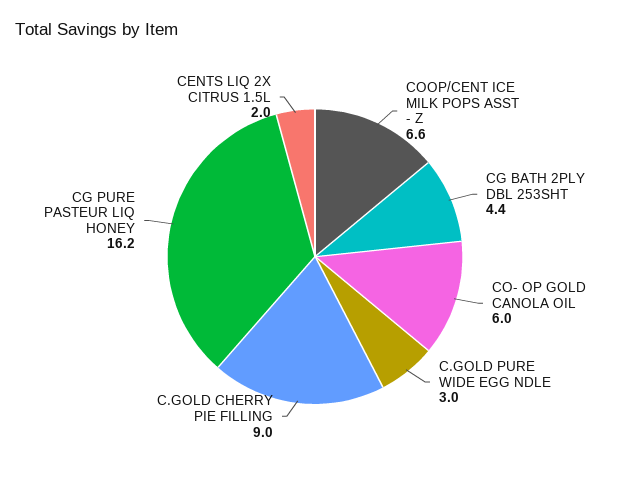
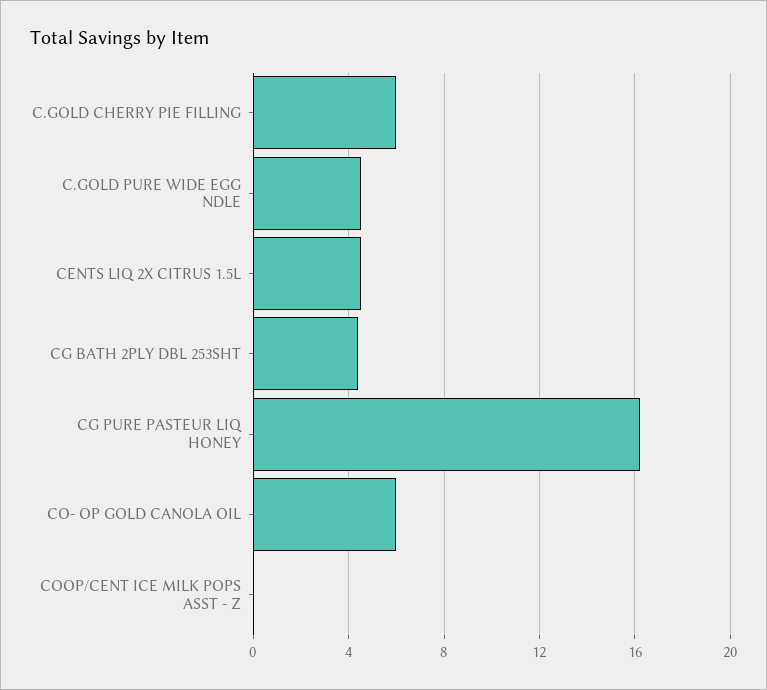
COOP/CENT ICE MILK POPS ASST - Z: 6.6 -> 0
C.GOLD PURE WIDE EGG NDLE: 3 -> 4.5
C.GOLD CHERRY PIE FILLING: 9 -> 6
CENTS LIQ 2X CITRUS 1.5L: 2 -> 4.5

